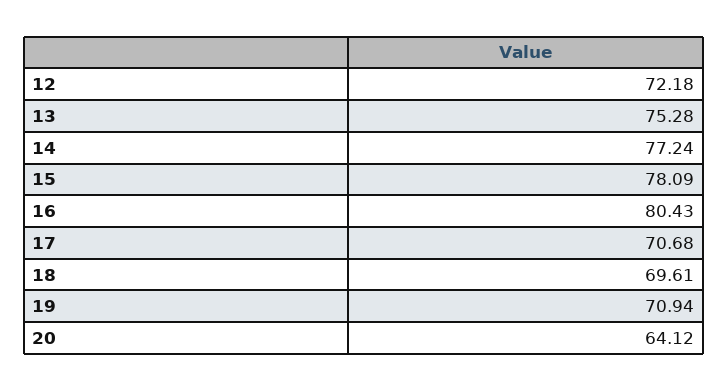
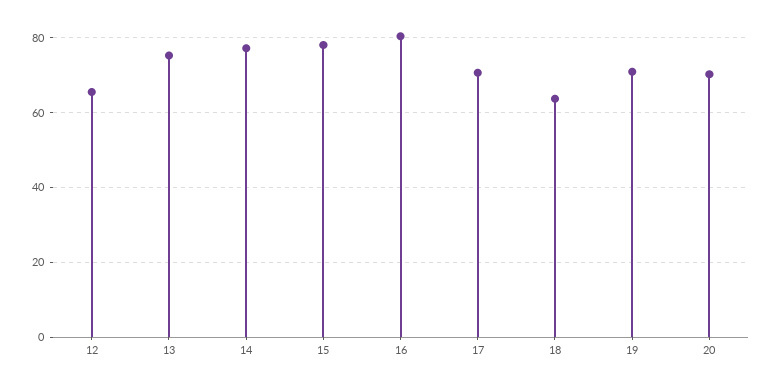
12: 72.18 -> 66
18: 69.61 -> 64
20: 64.12 -> 70

